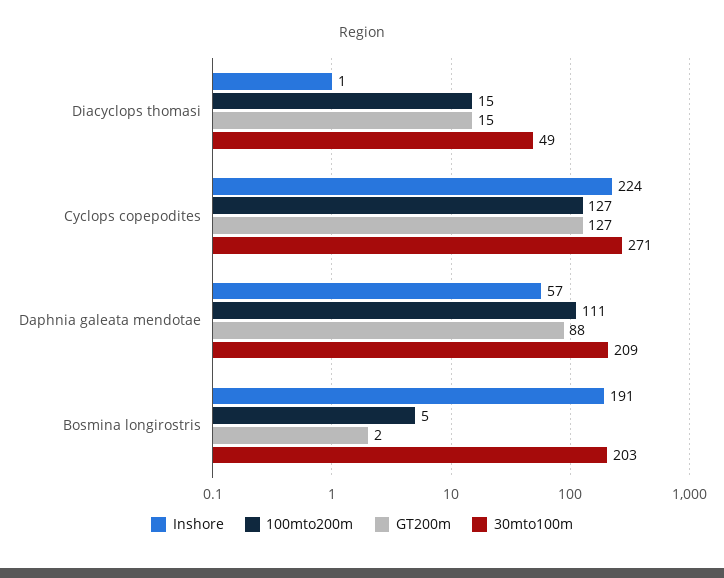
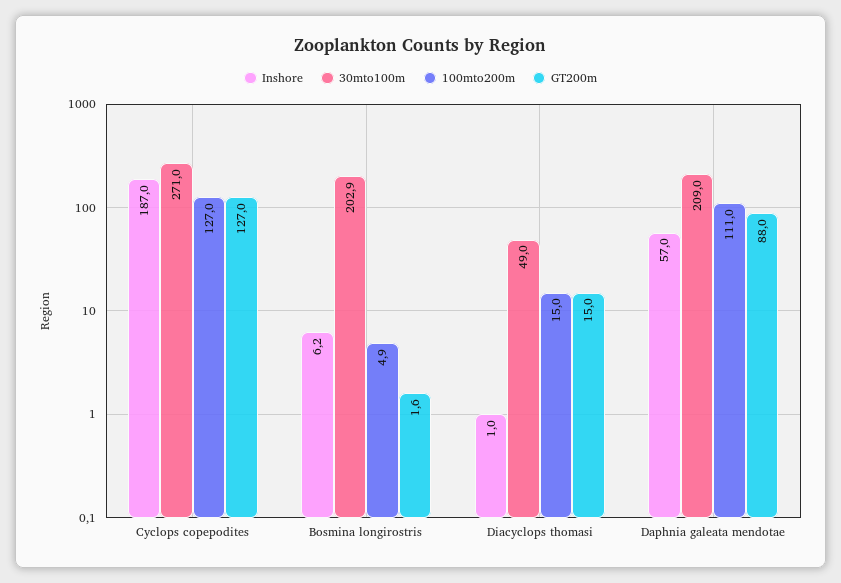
Inshore, Cyclops copepodites: 224 -> 187
Inshore, Bosmina longirostris: 191 -> 6.2

